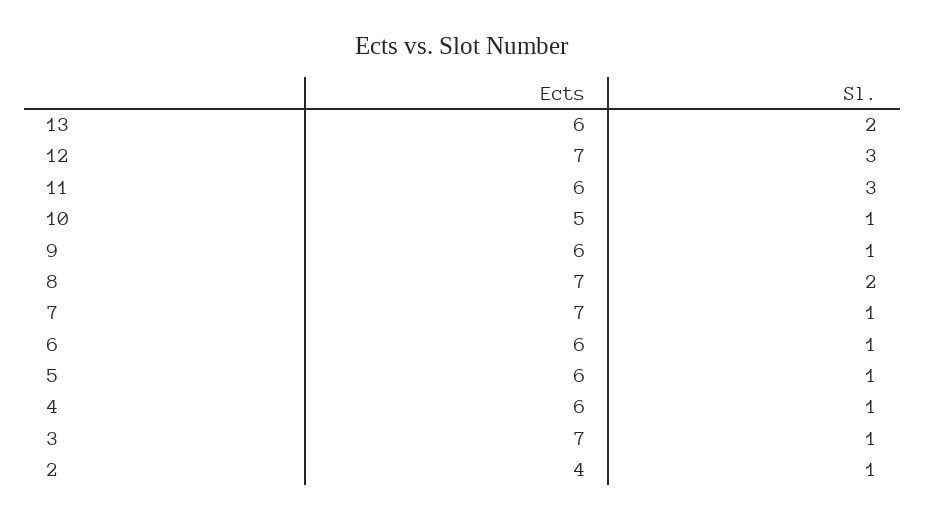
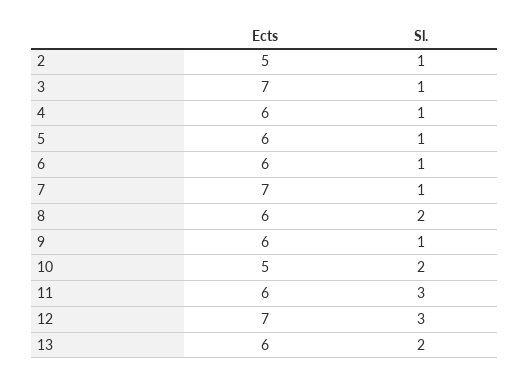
Sl., 10: 1 -> 2
Ects, 8: 7 -> 6
Ects, 2: 4 -> 5

